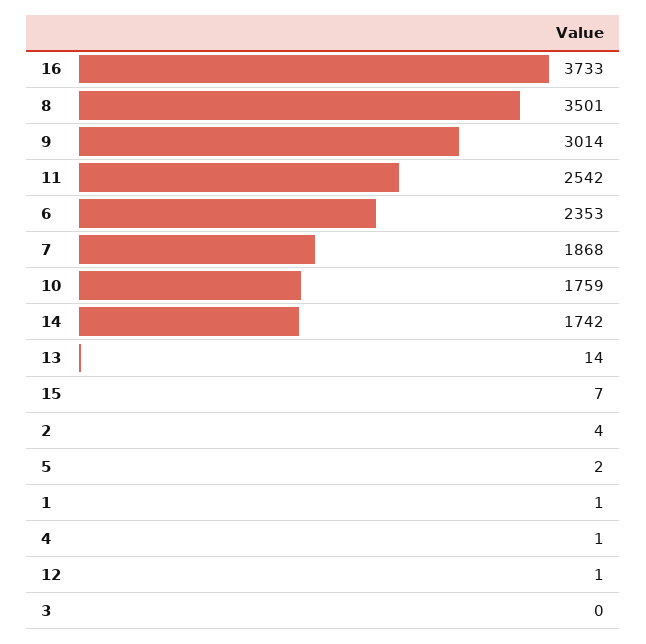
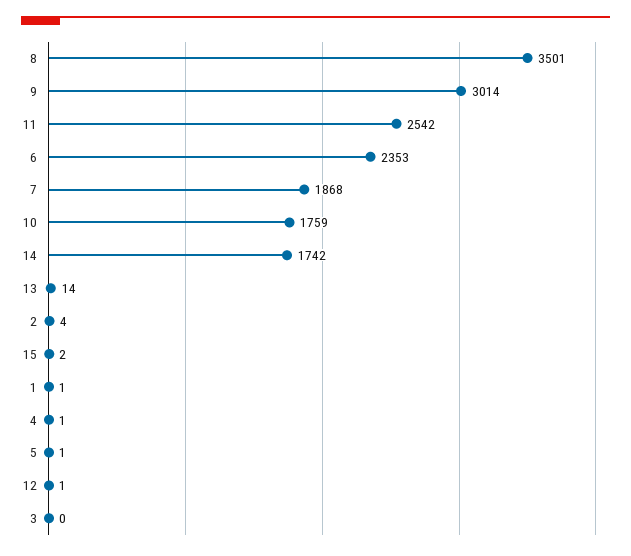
16: 3733 -> none
15: 7 -> 2
5: 2 -> 1

